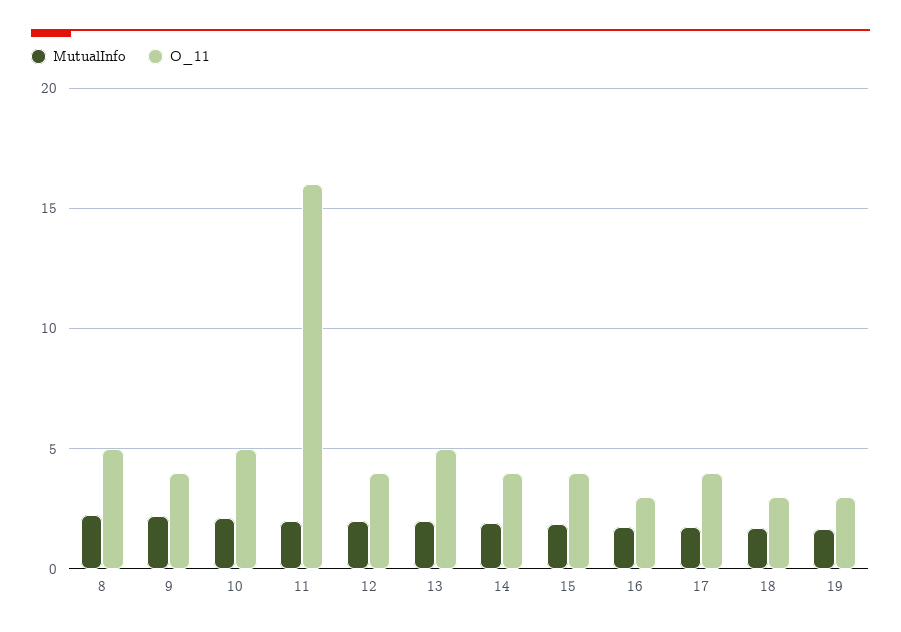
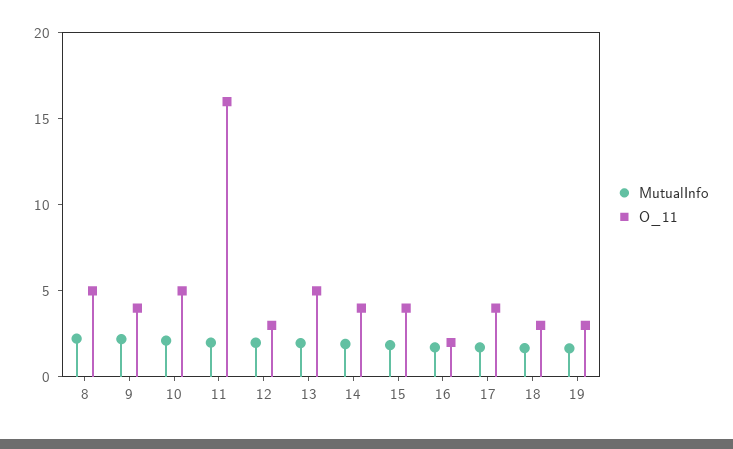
O_11, 12: 4 -> 3
O_11, 16: 3 -> 2

